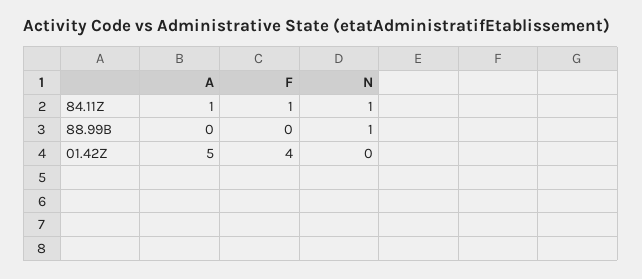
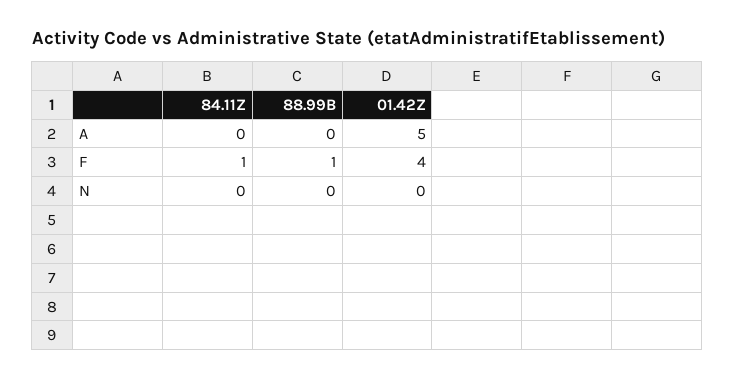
A, 84.11Z: 1 -> 0
N, 84.11Z: 1 -> 0
F, 88.99B: 0 -> 1
N, 88.99B: 1 -> 0

